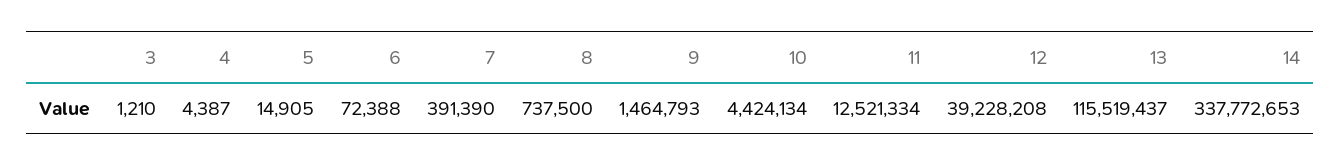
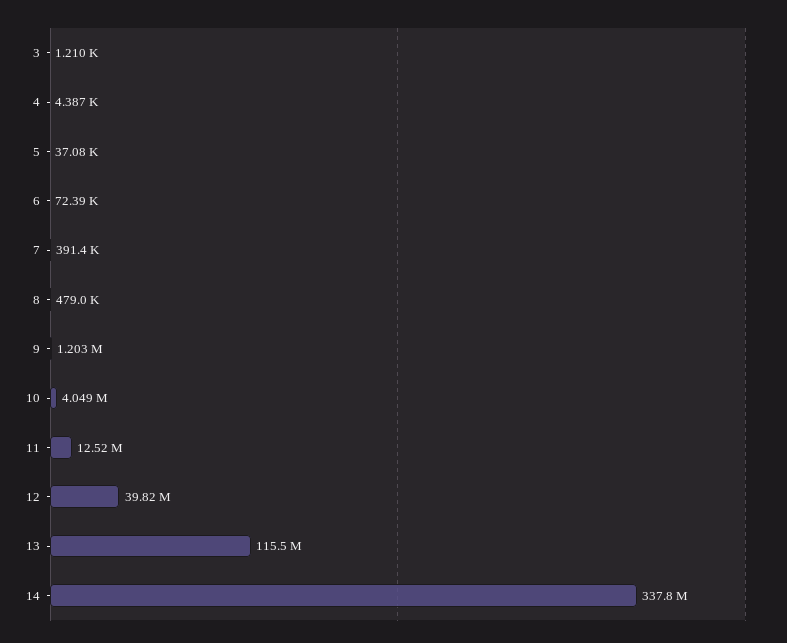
5: 14905 -> 37080
8: 737500 -> 479000
9: 1464793 -> 1203000
10: 4424134 -> 4049000
12: 39228208 -> 39820000

